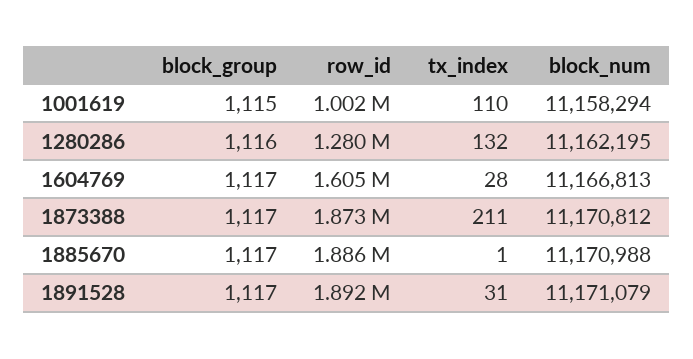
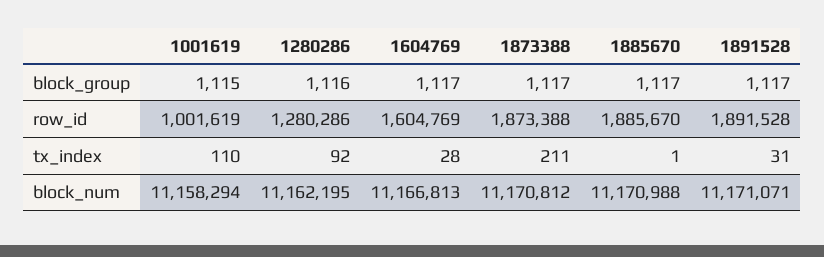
tx_index, 1280286: 132 -> 92
block_num, 1891528: 11171079 -> 11171071

